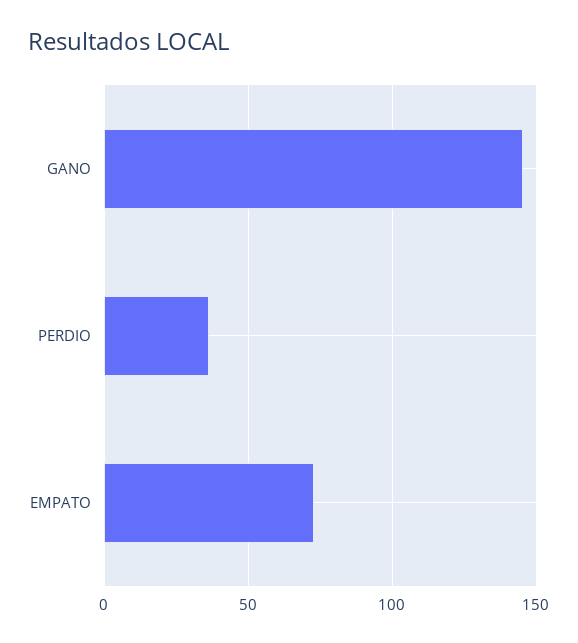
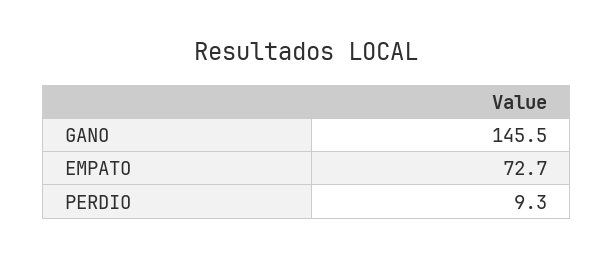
PERDIO: 35 -> 9.3

